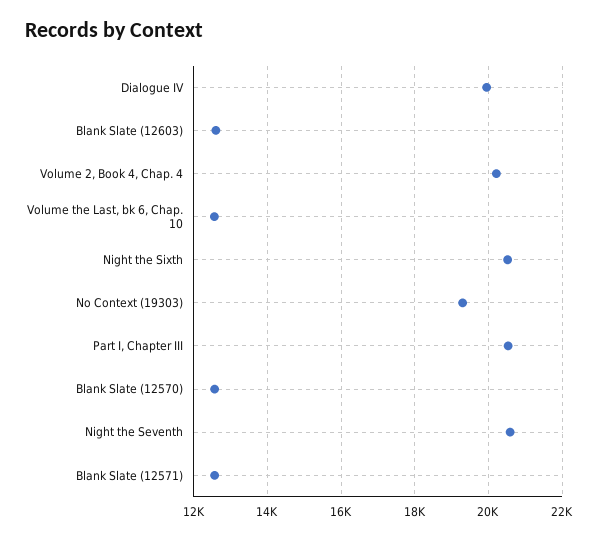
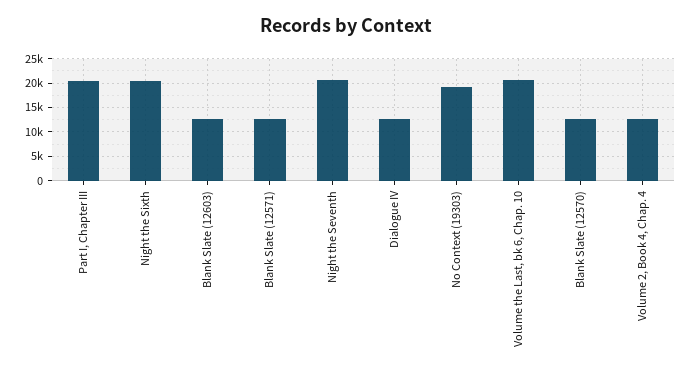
Dialogue IV: 20000 -> 12500
Volume 2, Book 4, Chap. 4: 20200 -> 12500
Volume the Last, bk 6, Chap. 10: 12600 -> 20000

